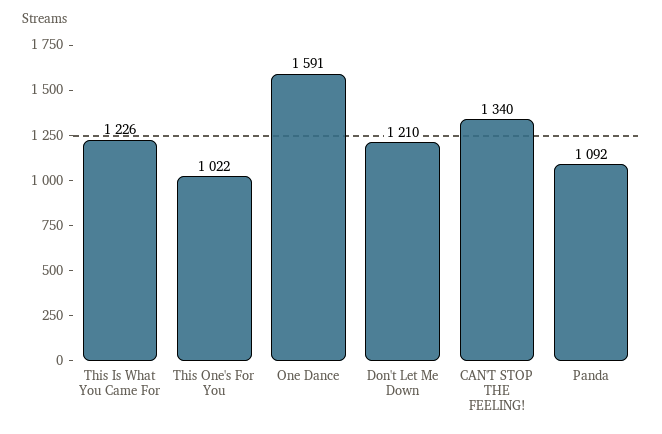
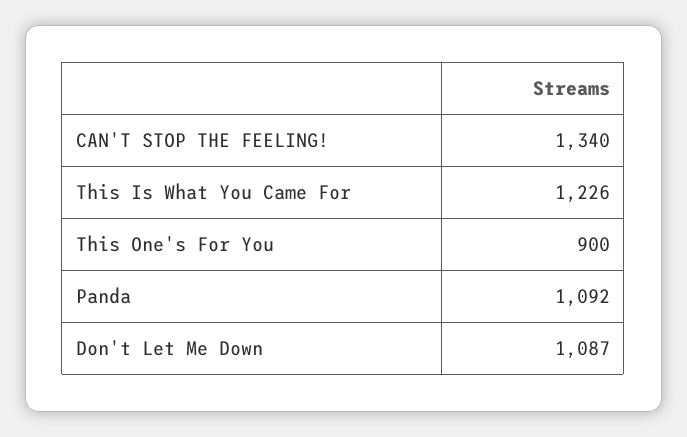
This One's For You: 1022 -> 900
One Dance: 1591 -> none
Don't Let Me Down: 1210 -> 1087

